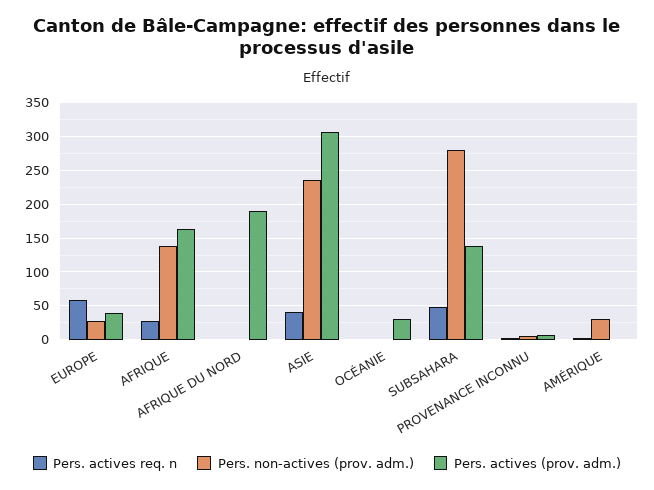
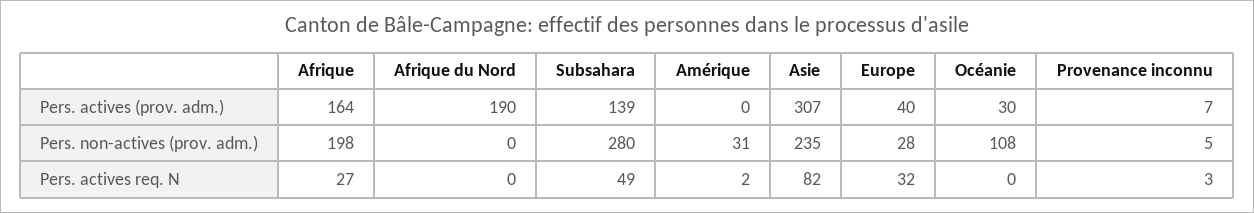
Pers. actives req. n, EUROPE: 60 -> 32
Pers. non-actives (prov. adm.), AFRIQUE: 140 -> 198
Pers. actives req. n, ASIE: 40 -> 82
Pers. non-actives (prov. adm.), OCÉANIE: 0 -> 108

